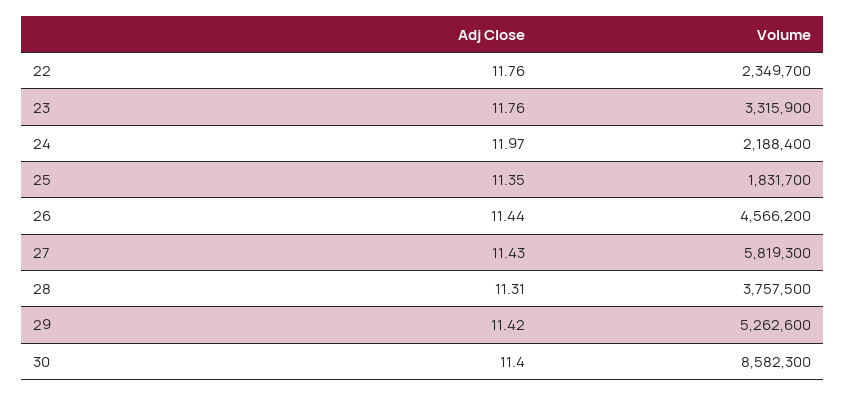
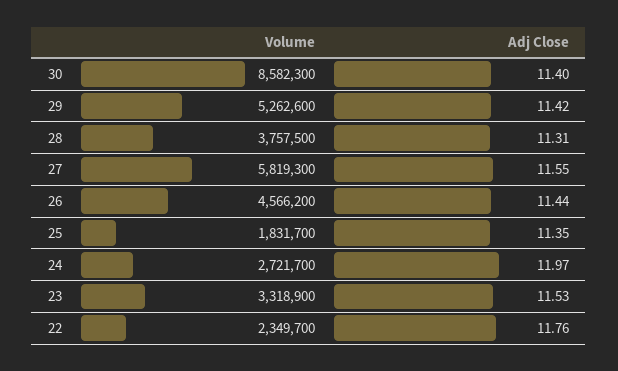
Adj Close, 23: 11.76 -> 11.53
Volume, 23: 3315900 -> 3318900
Volume, 24: 2188400 -> 2721700
Adj Close, 27: 11.43 -> 11.55

